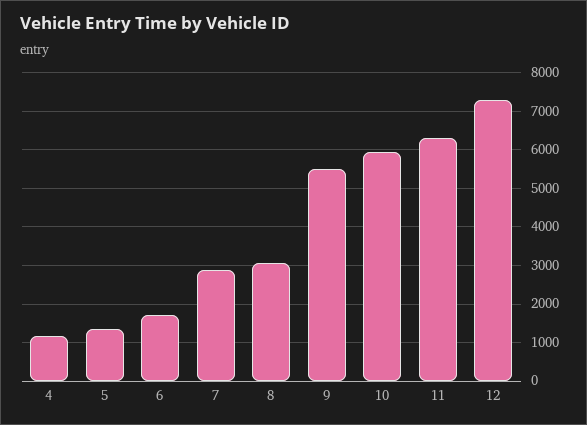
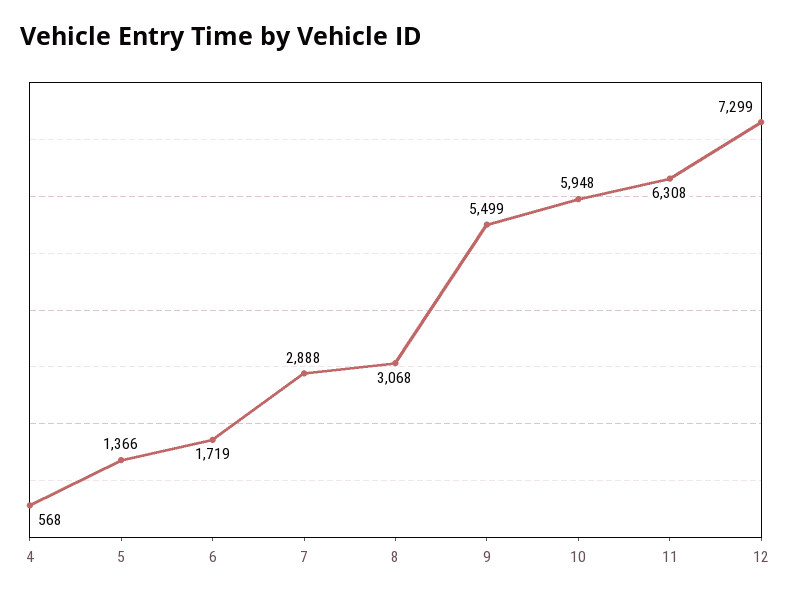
4: 1200 -> 568

